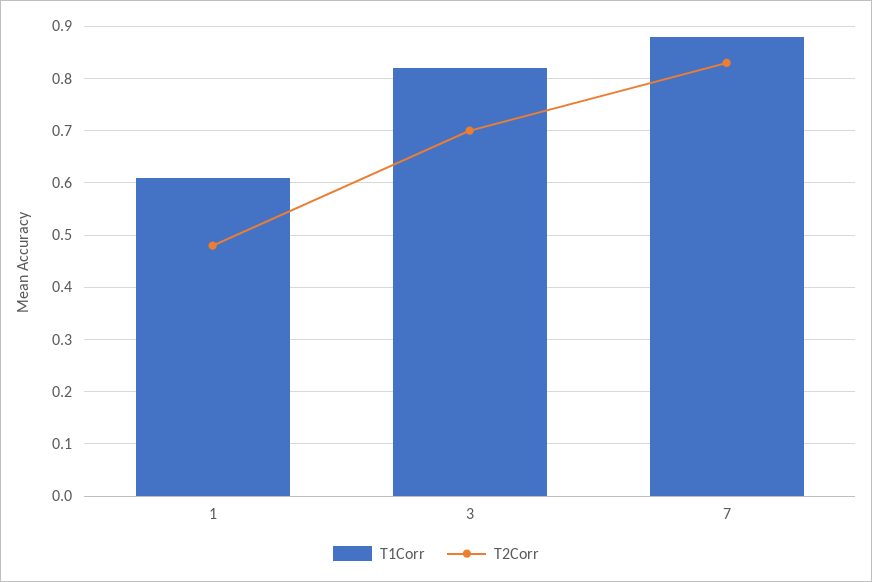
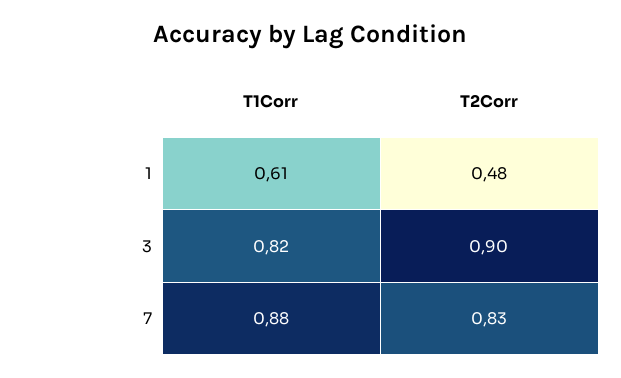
T2Corr, 3: 0.7 -> 0.9

